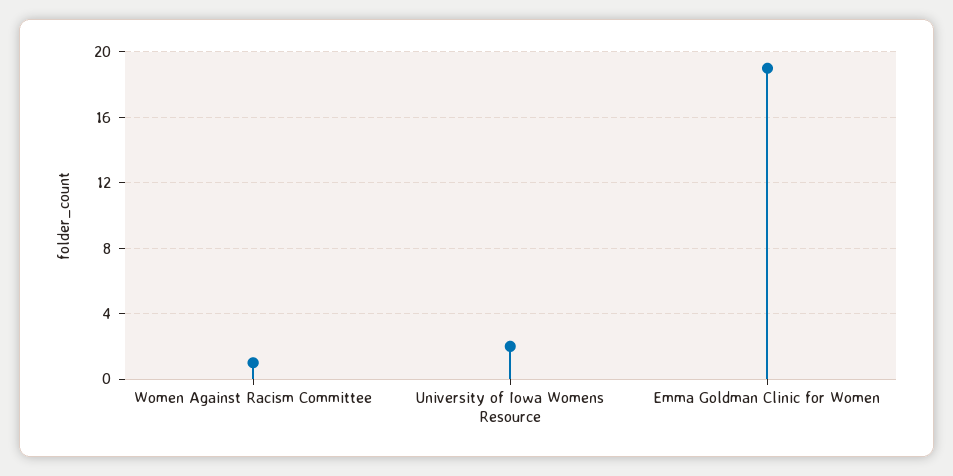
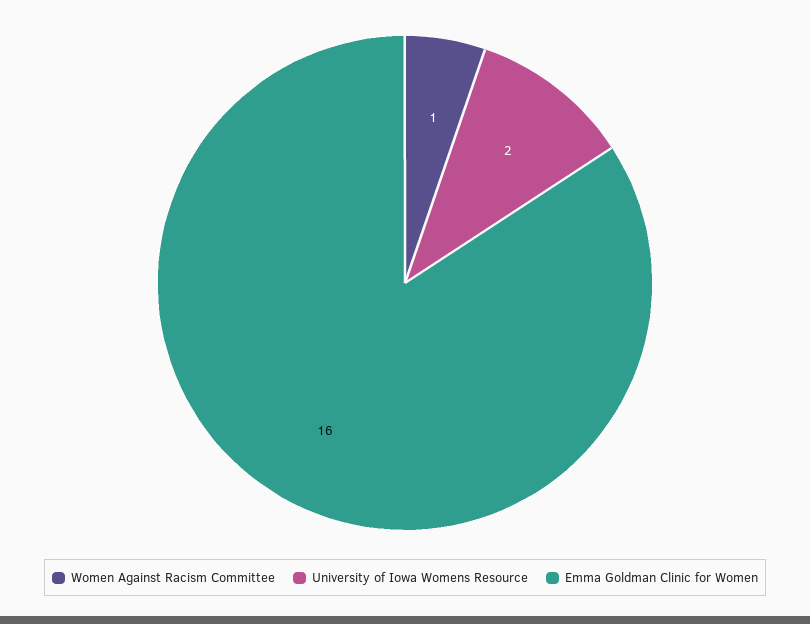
Emma Goldman Clinic for Women: 19 -> 16

